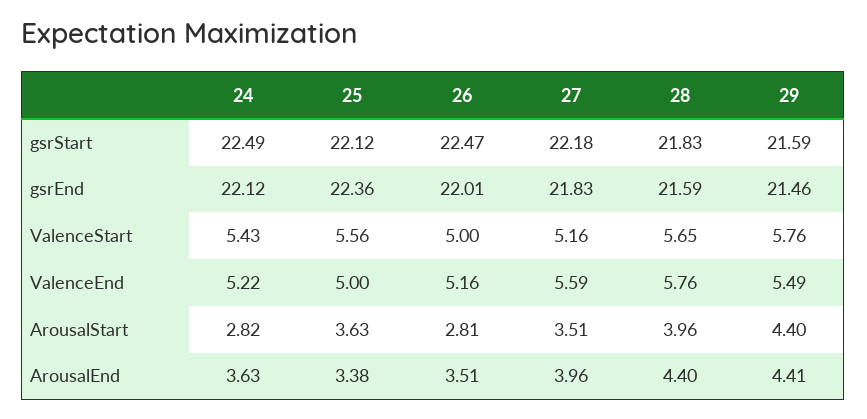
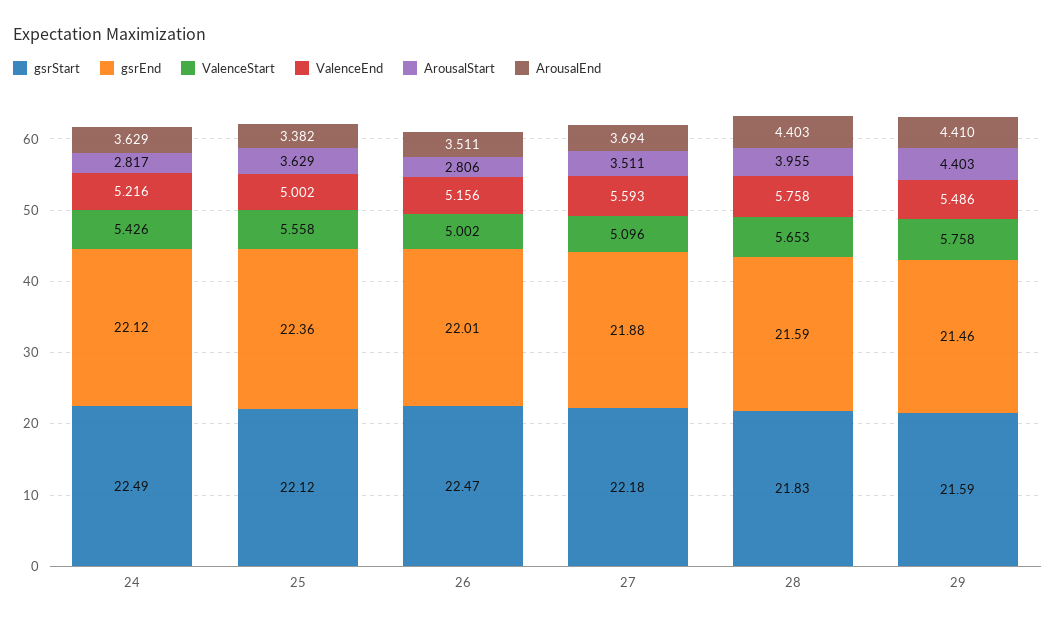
gsrEnd, 27: 21.83 -> 21.88
ValenceStart, 27: 5.16 -> 5.096
ArousalEnd, 27: 3.96 -> 3.694

